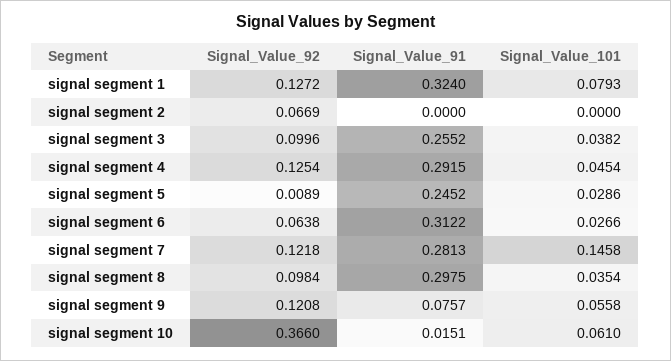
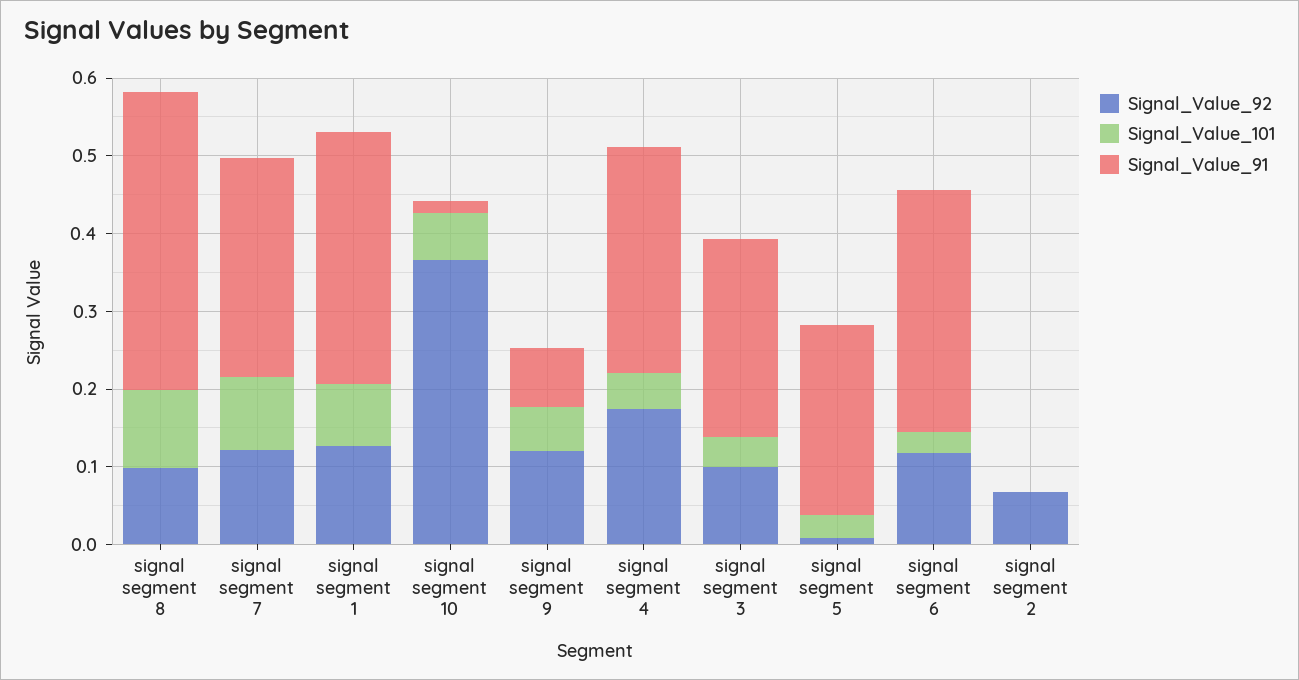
Signal_Value_92, signal segment 4: 0.1254 -> 0.18
Signal_Value_92, signal segment 6: 0.0638 -> 0.12
Signal_Value_101, signal segment 7: 0.1458 -> 0.1
Signal_Value_91, signal segment 8: 0.2975 -> 0.38
Signal_Value_101, signal segment 8: 0.0354 -> 0.1

